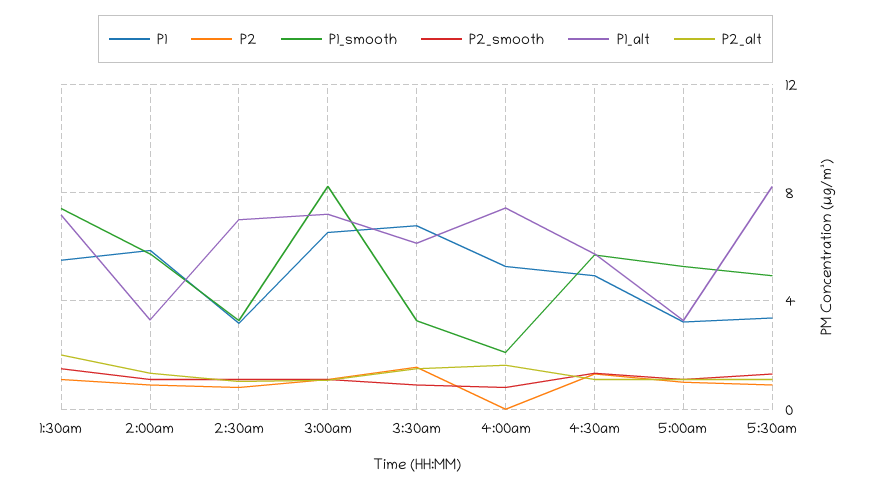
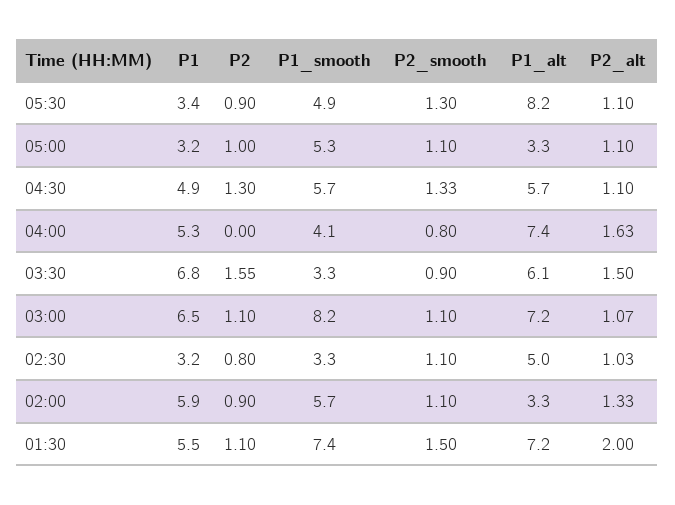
P1_alt, 2:30am: 7 -> 5
P1_smooth, 4:00am: 2 -> 4.1

